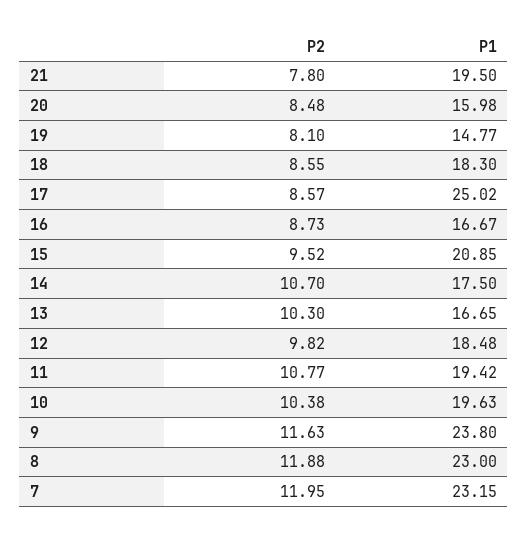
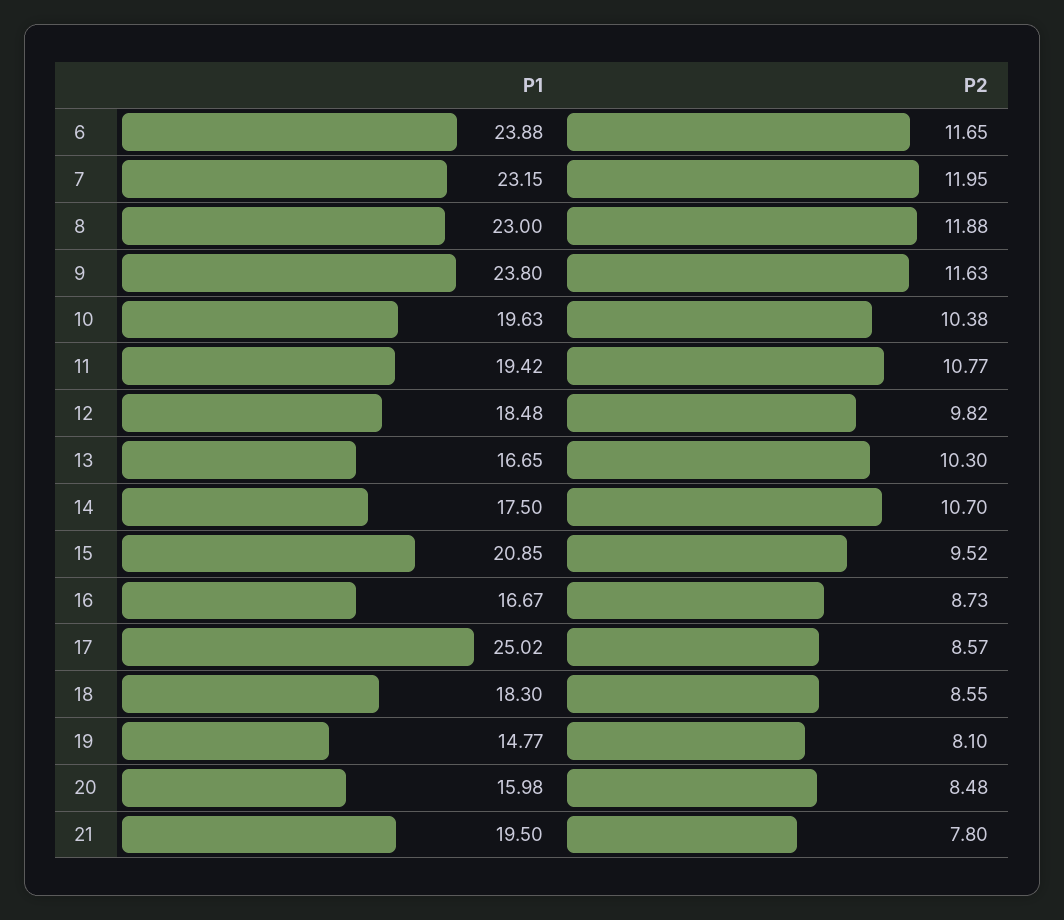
P1, 6: none -> 23.88
P2, 6: none -> 11.65

